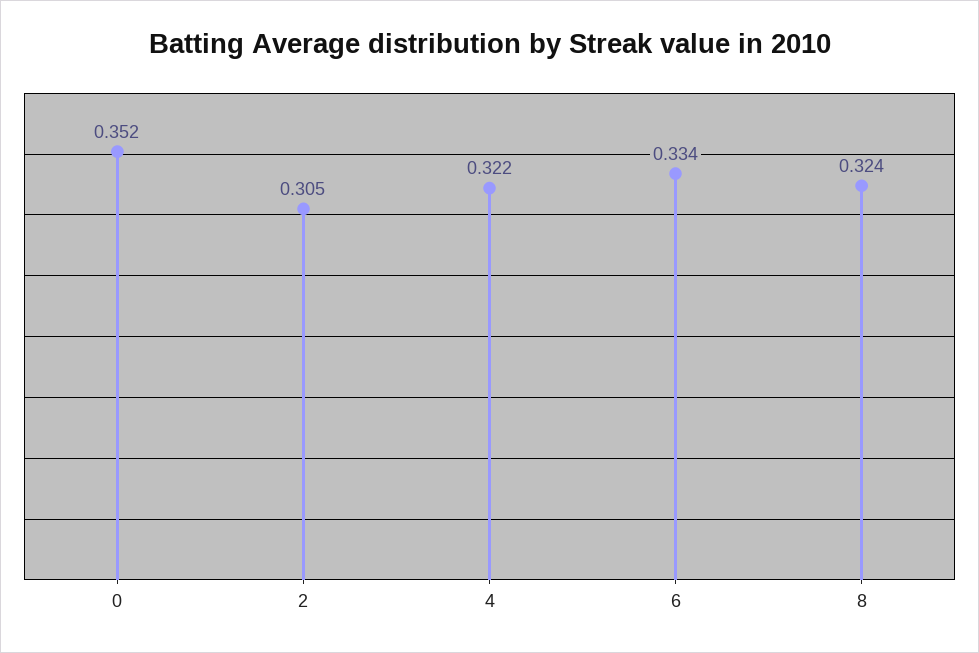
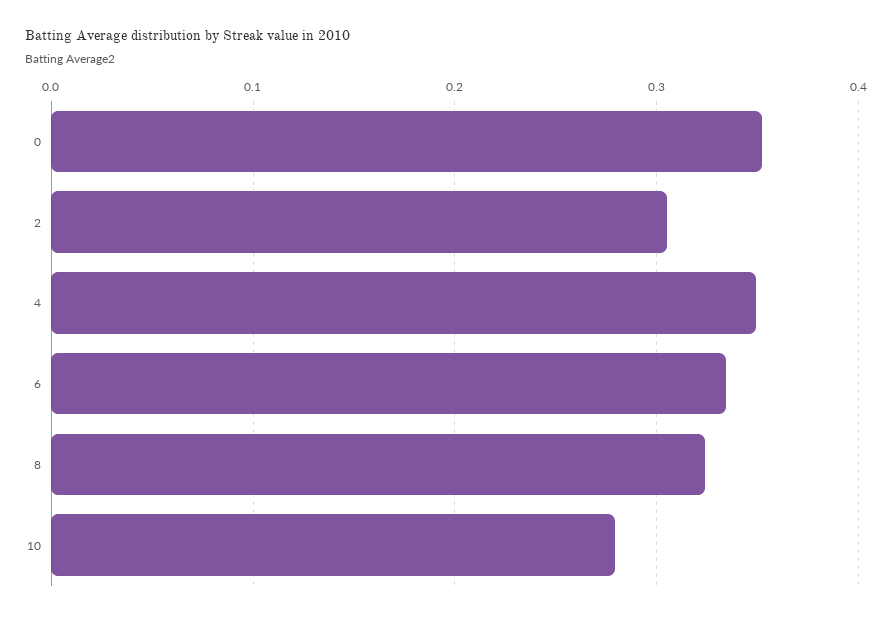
4: 0.322 -> 0.35
10: none -> 0.28

